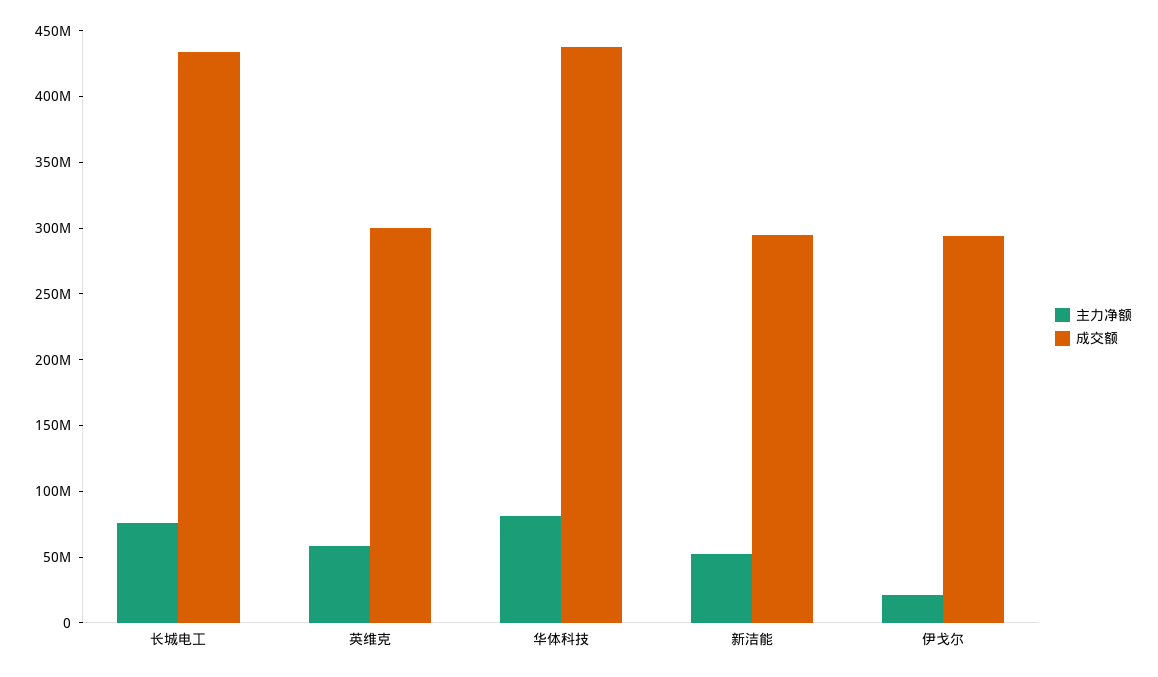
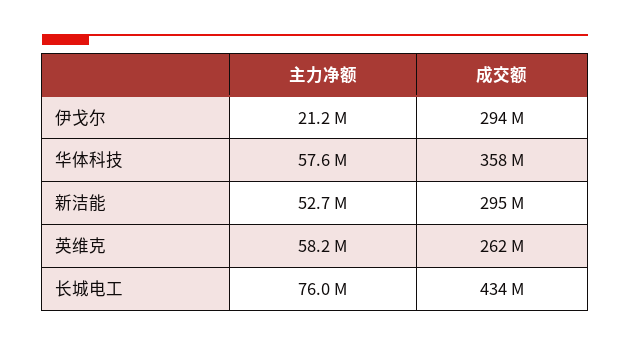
成交额, 英维克: 300000000 -> 262000000
主力净额, 华体科技: 80000000 -> 57600000
成交额, 华体科技: 440000000 -> 358000000

